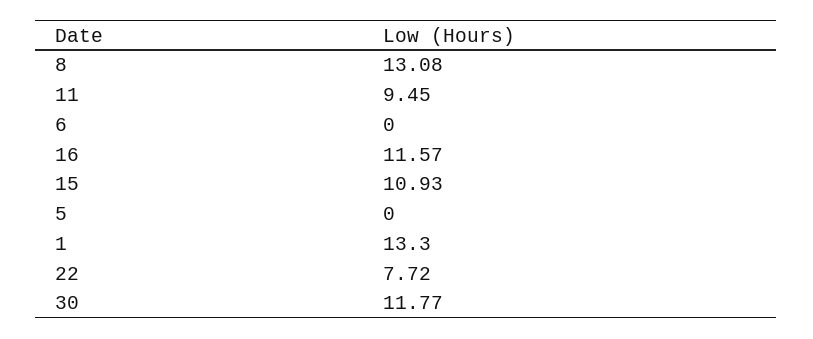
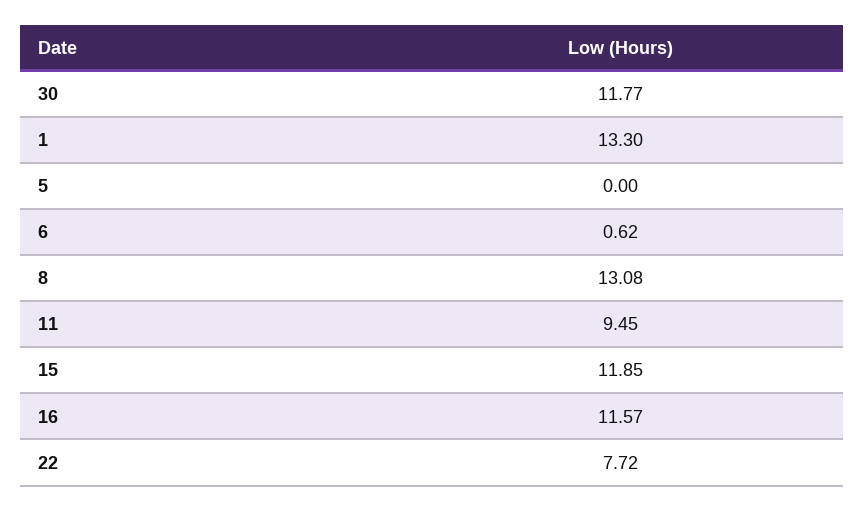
6: 0 -> 0.62
15: 10.93 -> 11.85

